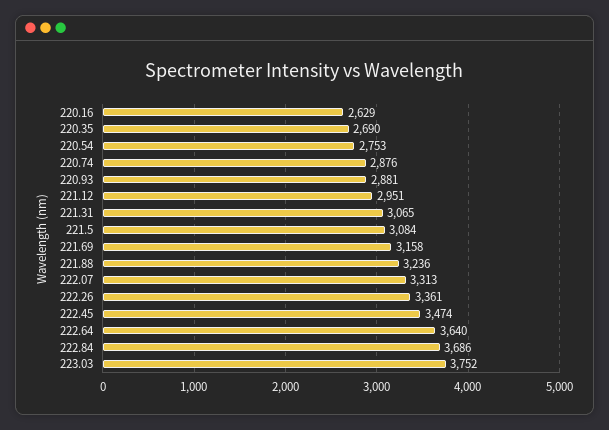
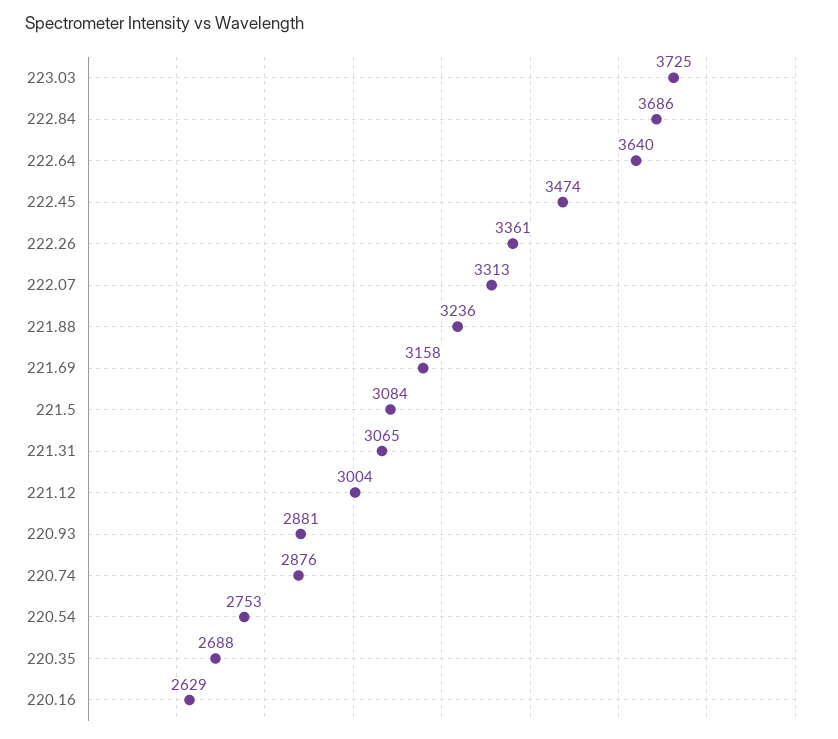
220.35: 2690 -> 2688
221.12: 2951 -> 3004
223.03: 3752 -> 3725

